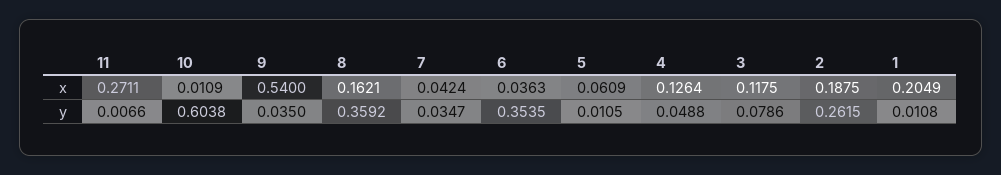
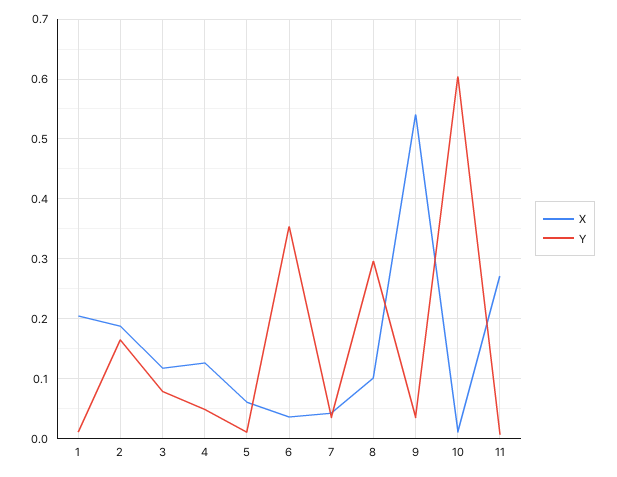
x, 8: 0.1621 -> 0.1
y, 8: 0.3592 -> 0.3
y, 2: 0.2615 -> 0.16

